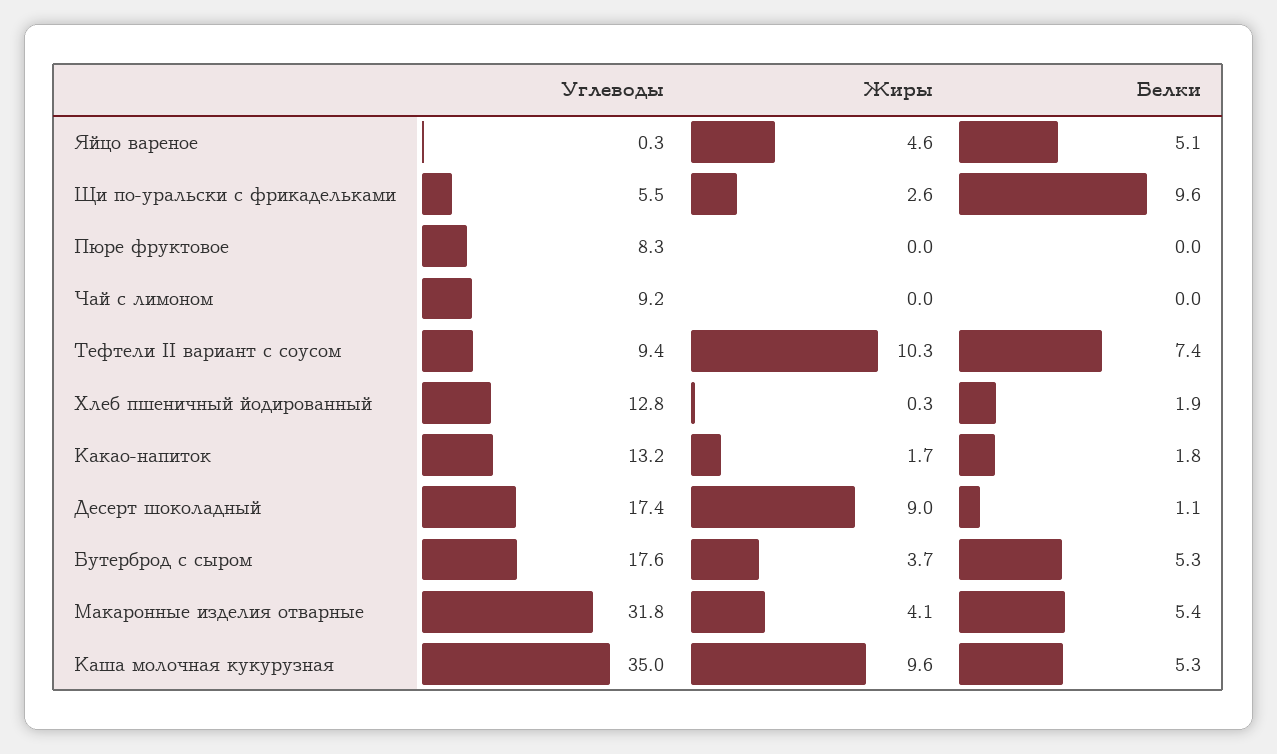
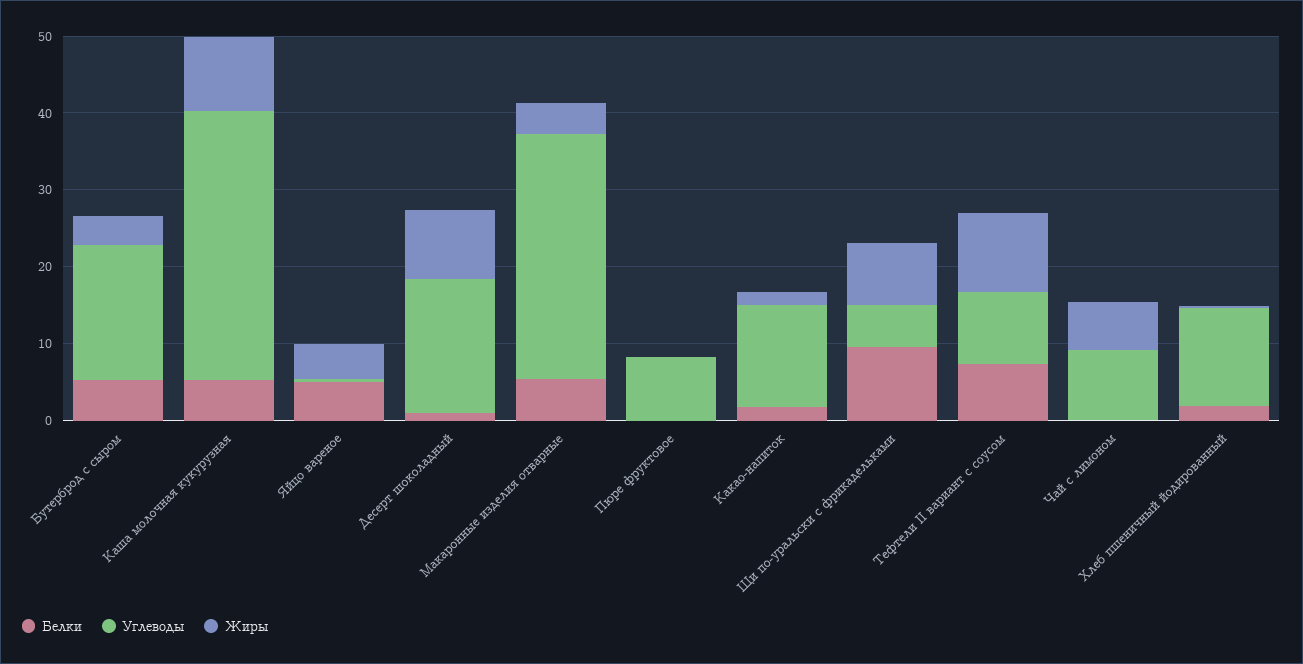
Жиры, Щи по-уральски с фрикадельками: 2.6 -> 8
Жиры, Чай с лимоном: 0 -> 6

